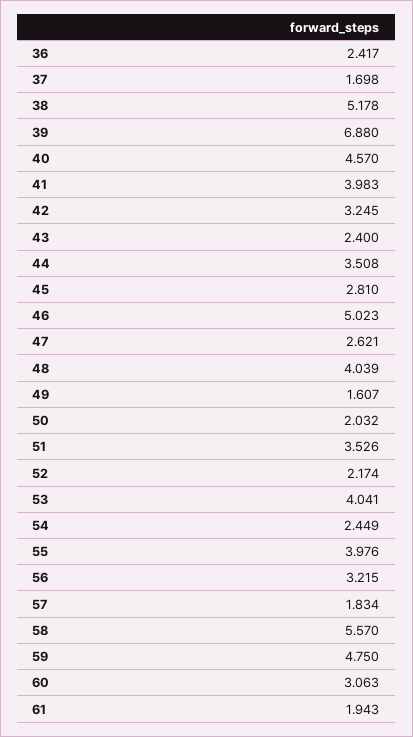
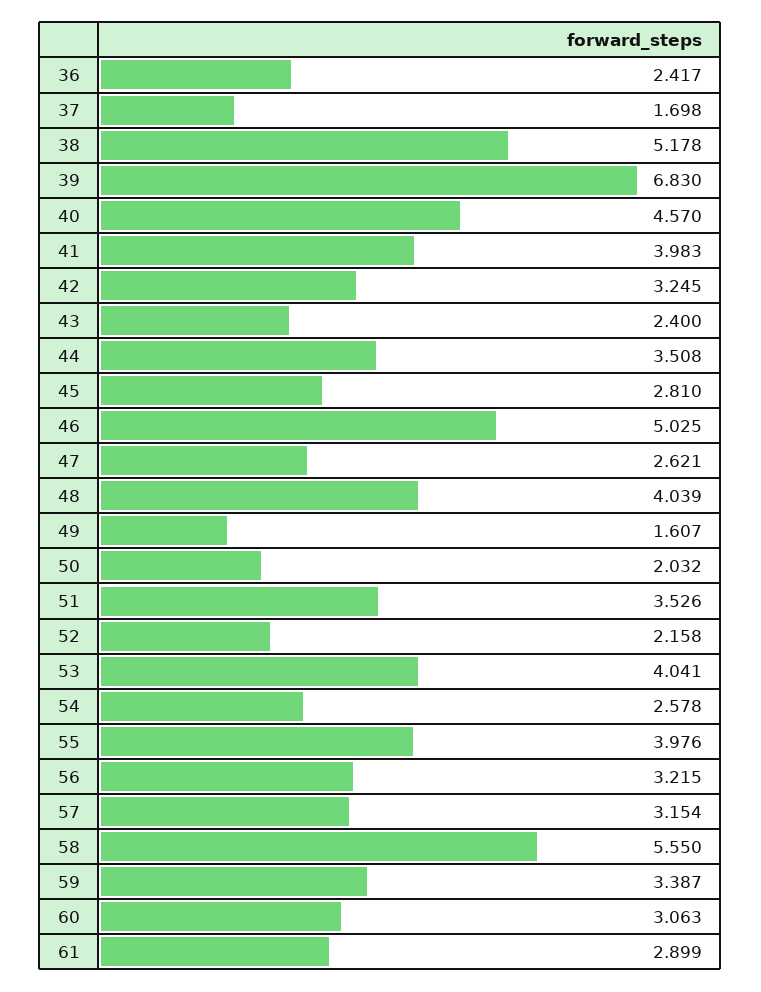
39: 6.88 -> 6.83
46: 5.023 -> 5.025
52: 2.174 -> 2.158
54: 2.449 -> 2.578
57: 1.834 -> 3.154
58: 5.57 -> 5.55
59: 4.75 -> 3.387
61: 1.943 -> 2.899

